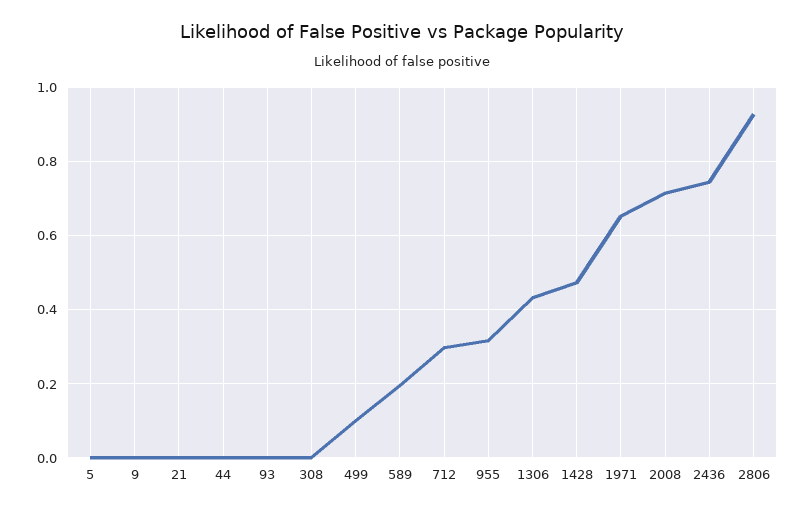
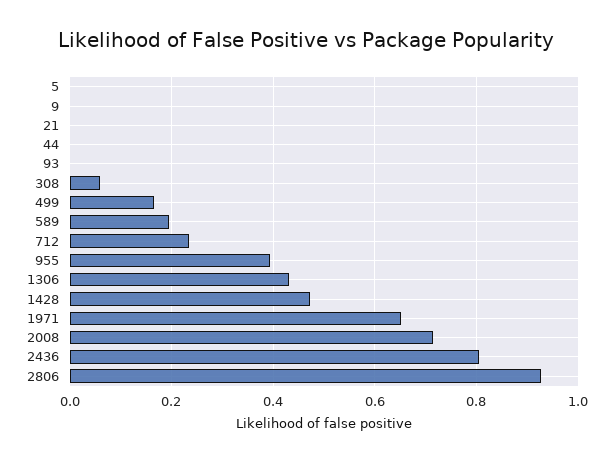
308: 0 -> 0.06
499: 0.1 -> 0.16
712: 0.3 -> 0.24
955: 0.32 -> 0.4
2436: 0.74 -> 0.8

